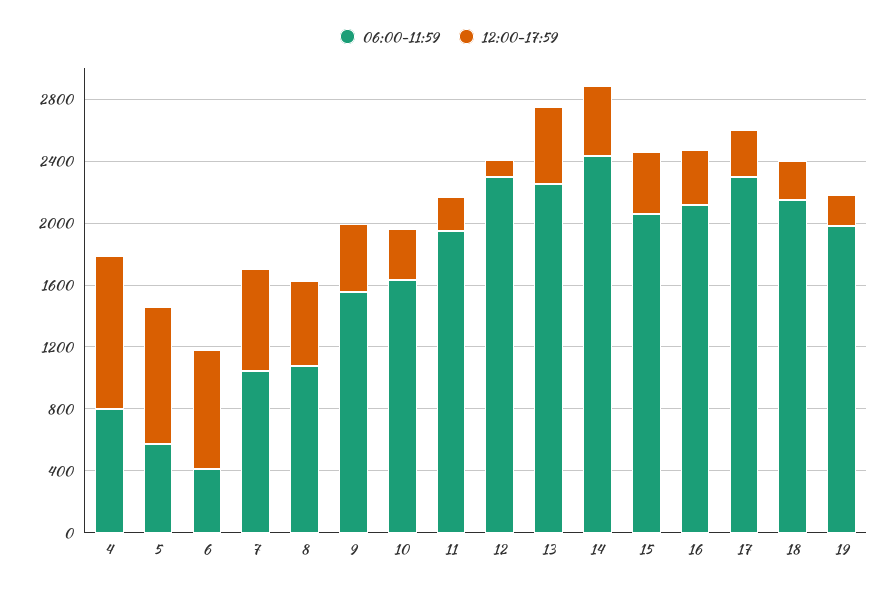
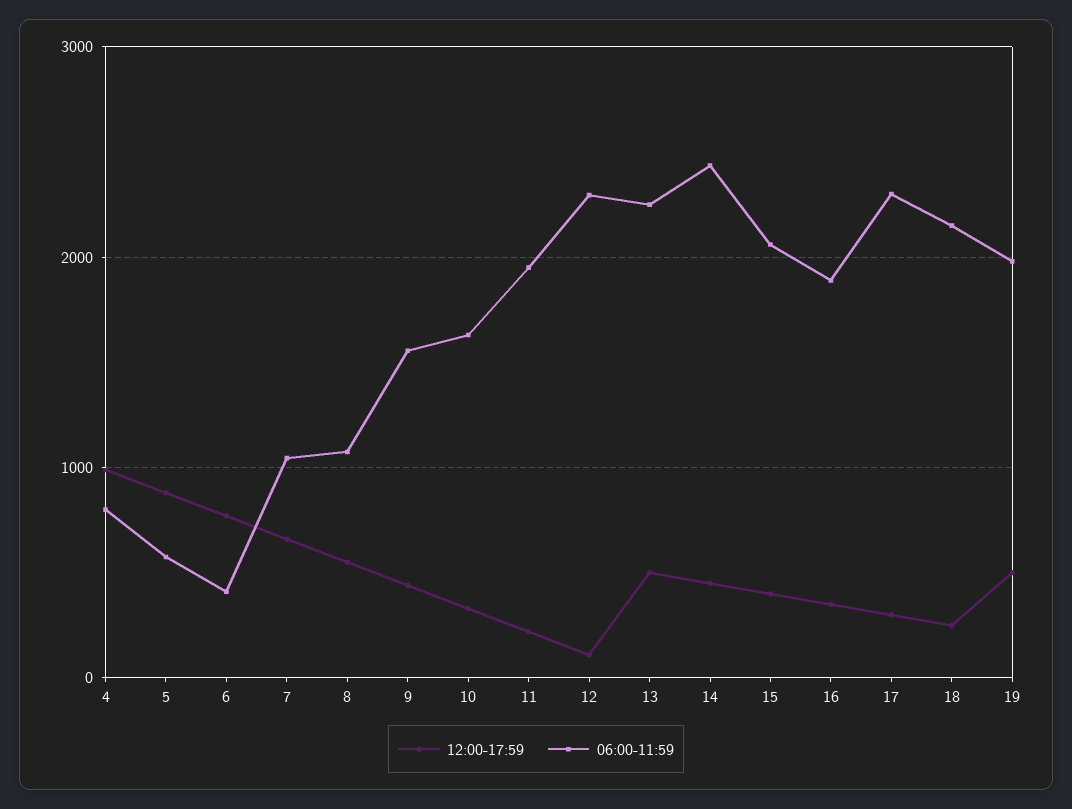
06:00-11:59, 16: 2100 -> 1900
12:00-17:59, 19: 200 -> 500

